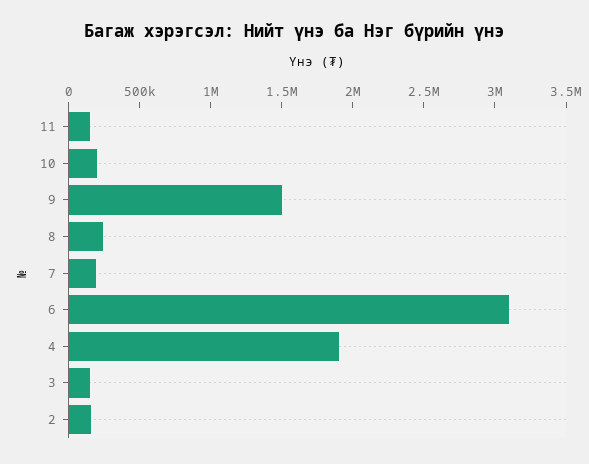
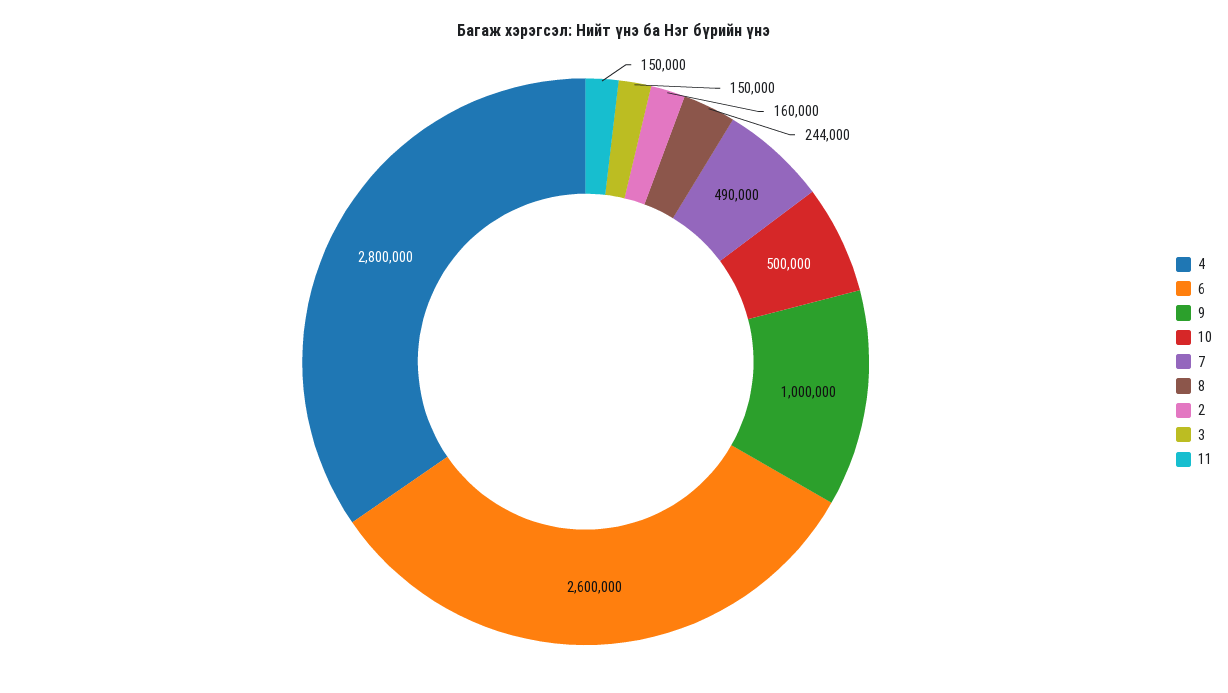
10: 200000 -> 500000
9: 1500000 -> 1000000
7: 200000 -> 490000
6: 3100000 -> 2600000
4: 1900000 -> 2800000

